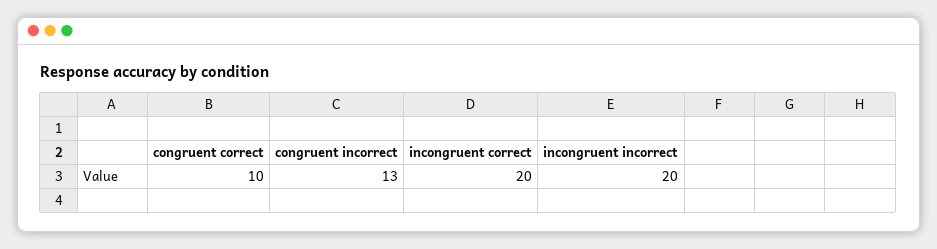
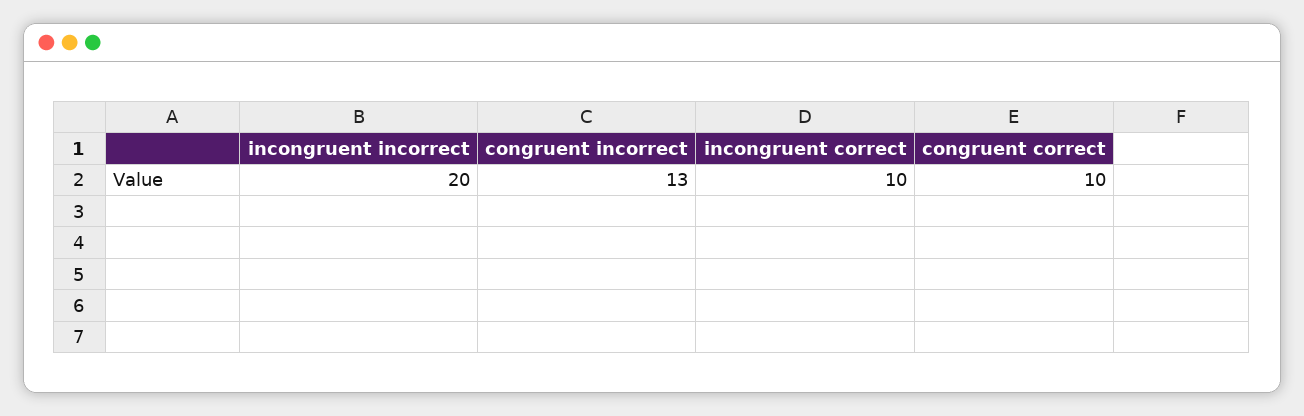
incongruent correct: 20 -> 10

